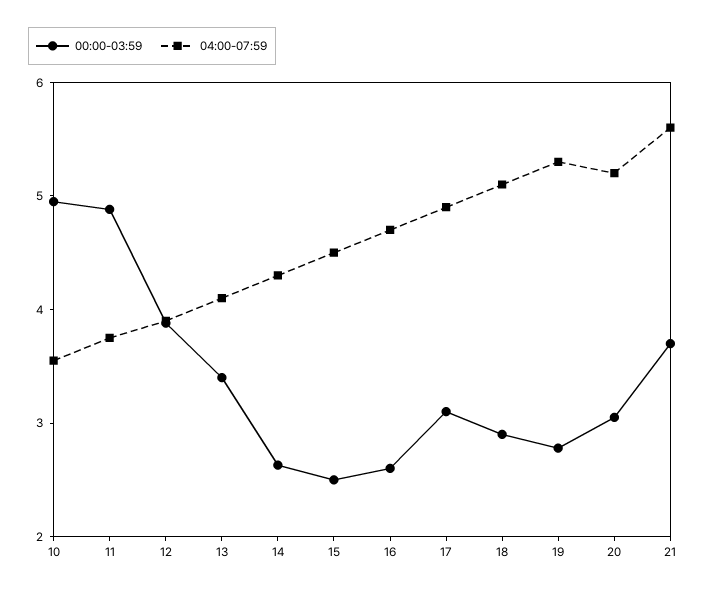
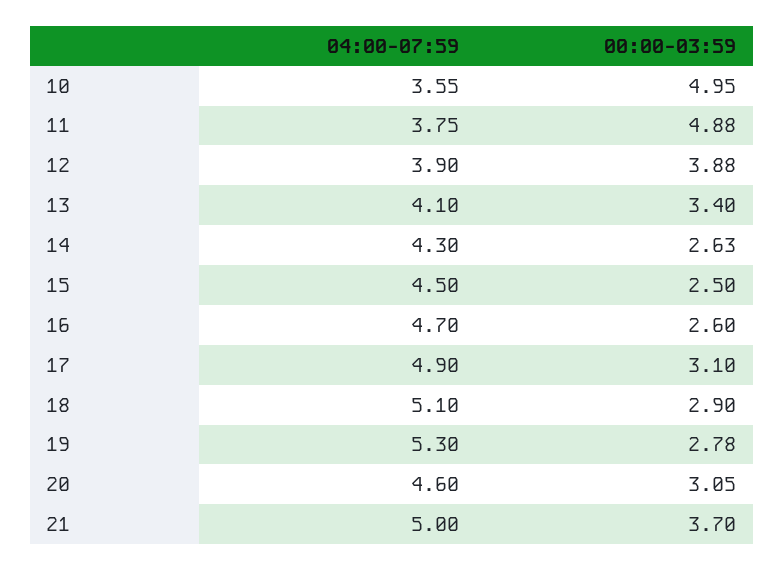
04:00-07:59, 20: 5.2 -> 4.6
04:00-07:59, 21: 5.6 -> 5

